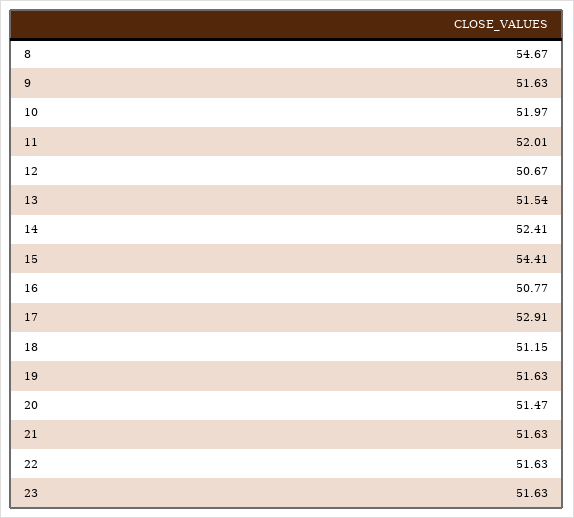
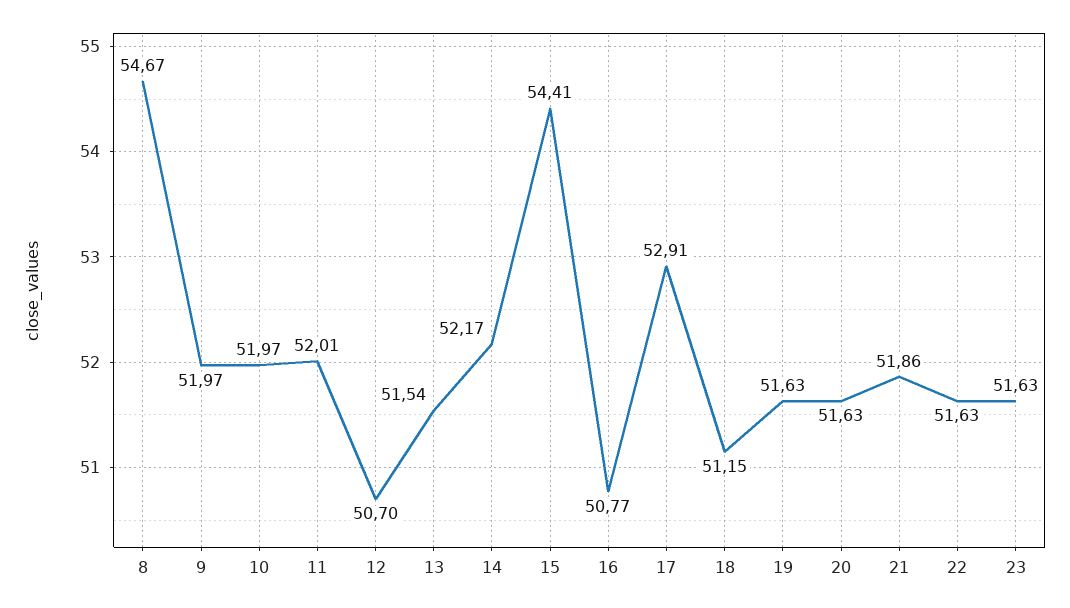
9: 51.63 -> 51.97
12: 50.67 -> 50.7
14: 52.41 -> 52.17
20: 51.47 -> 51.63
21: 51.63 -> 51.86

